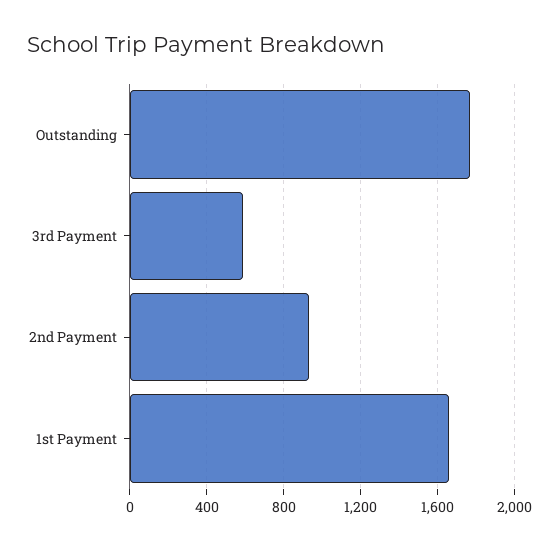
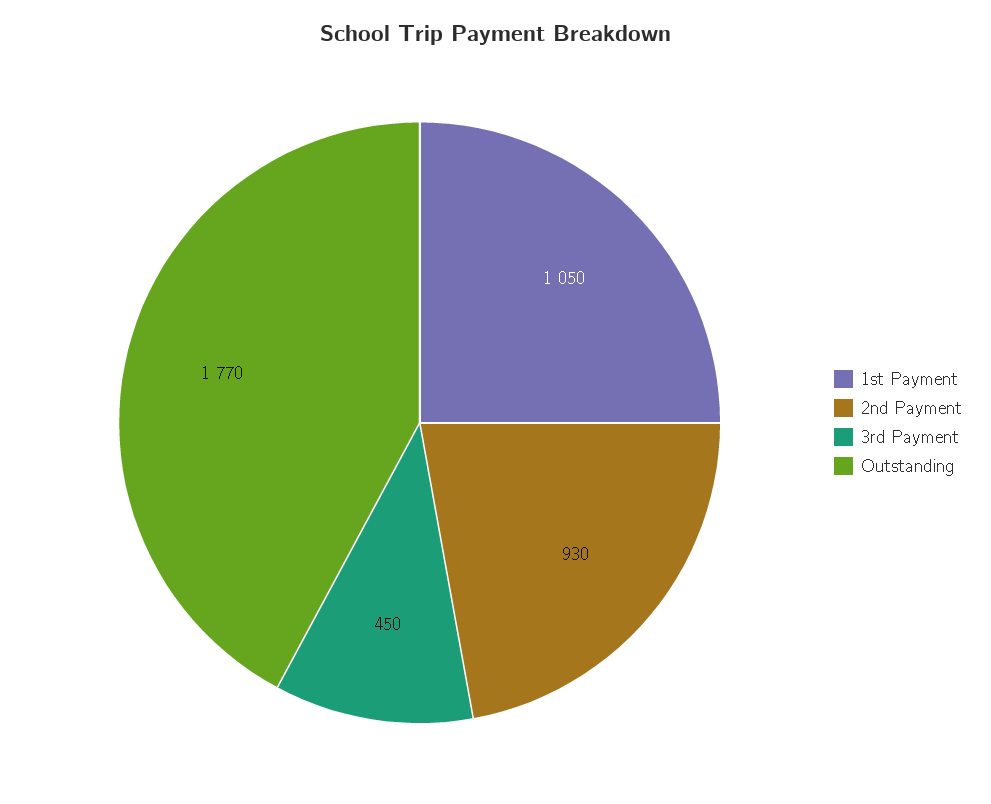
3rd Payment: 600 -> 450
1st Payment: 1650 -> 1050

